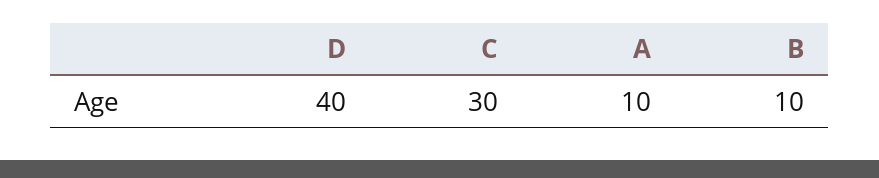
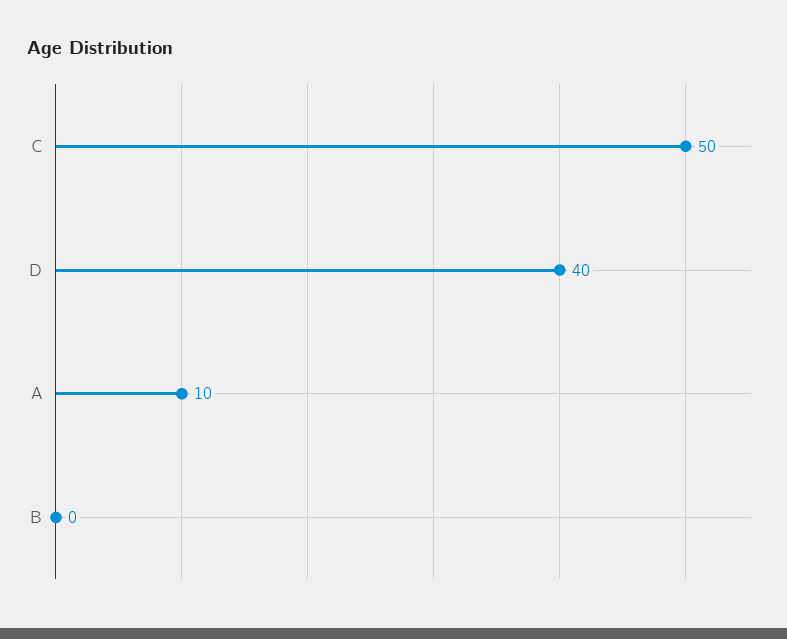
C: 30 -> 50
B: 10 -> 0

